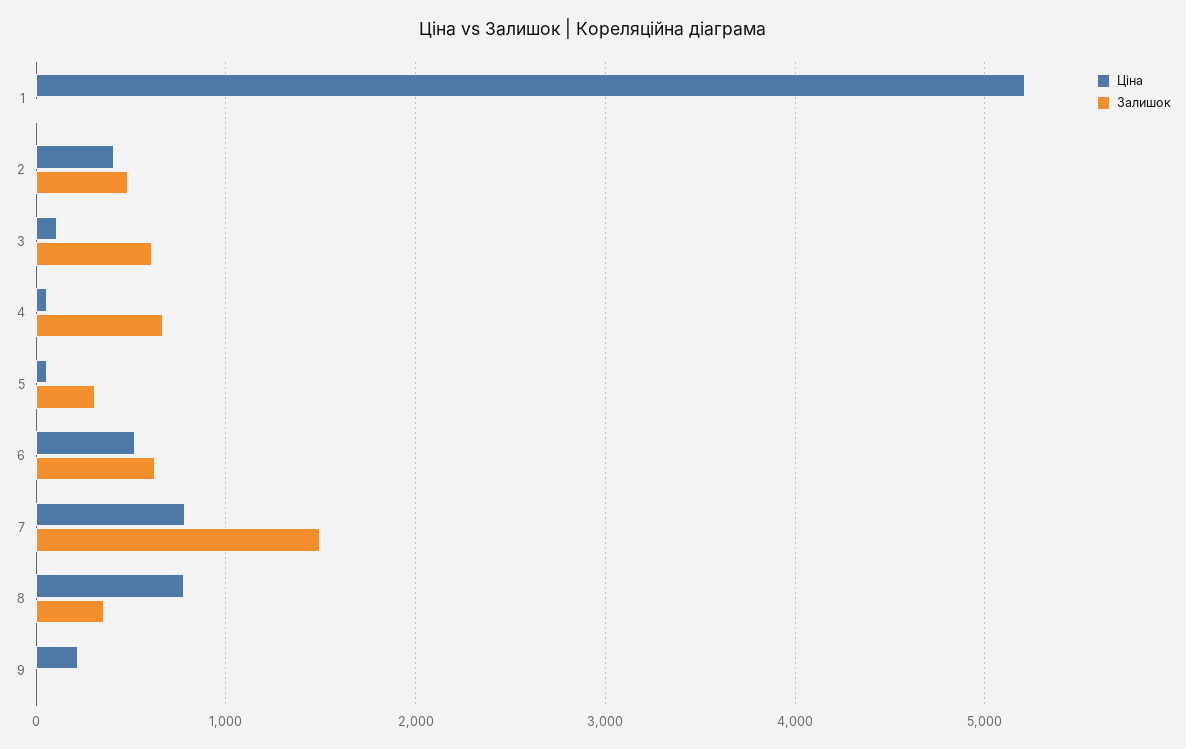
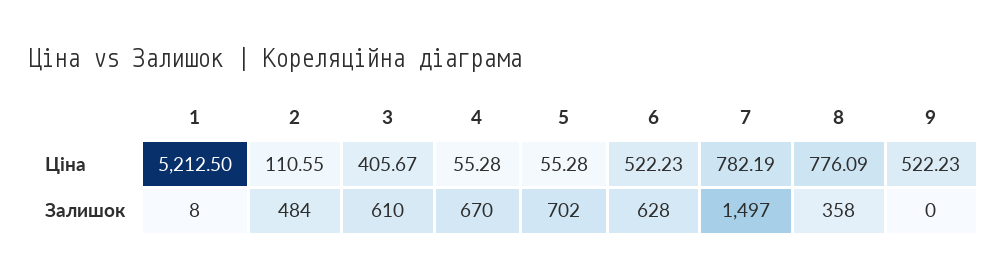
Ціна, 2: 400 -> 110.55
Ціна, 3: 100 -> 405.67
Залишок, 5: 300 -> 702
Ціна, 9: 200 -> 522.23

